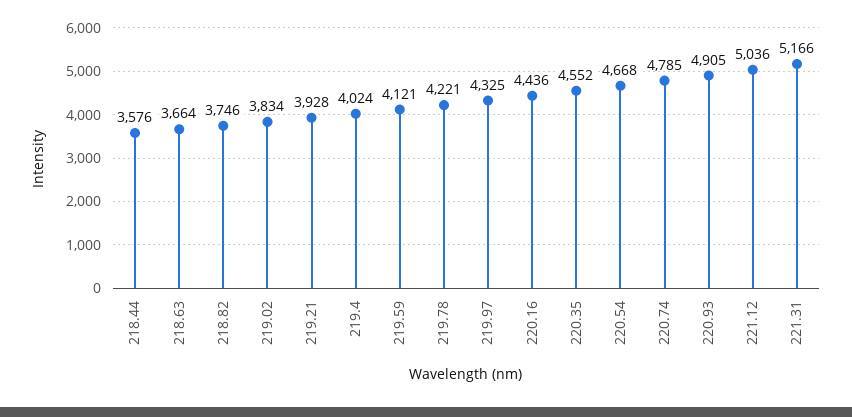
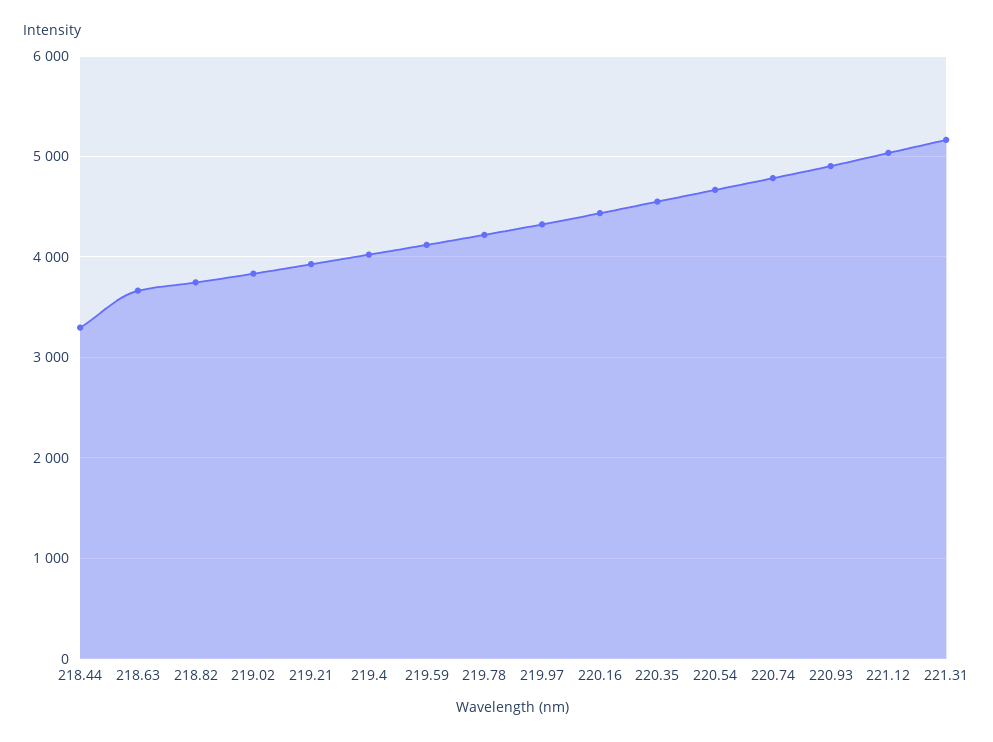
218.44: 3576 -> 3300

